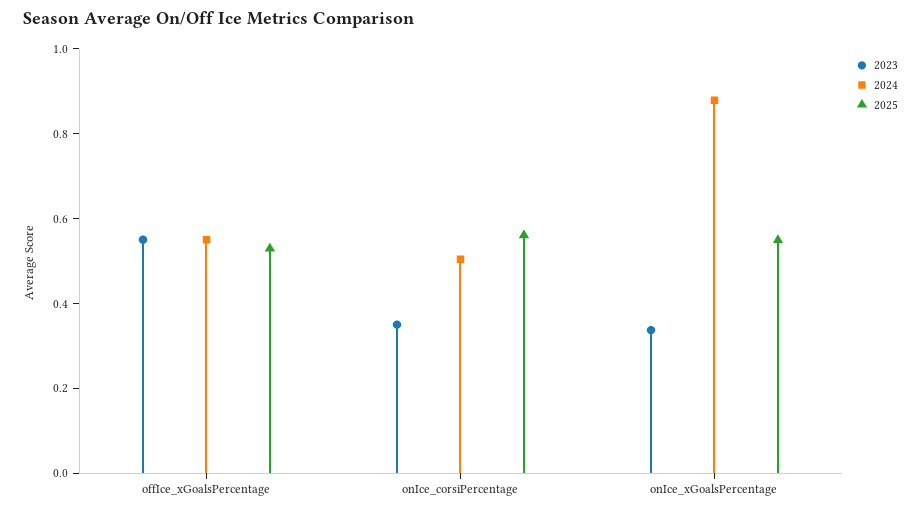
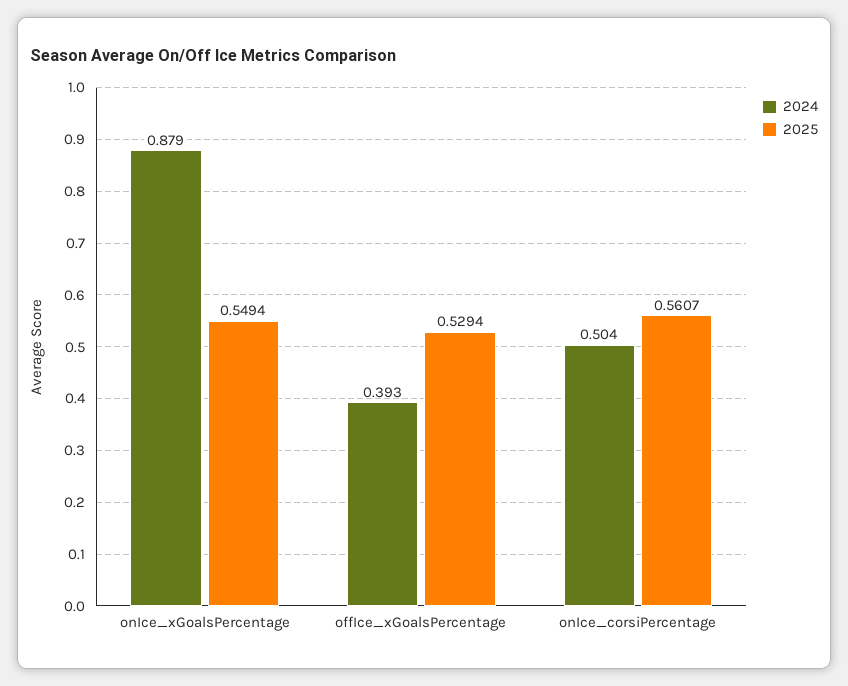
2023, offIce_xGoalsPercentage: 0.55 -> none
2024, offIce_xGoalsPercentage: 0.55 -> 0.393
2023, onIce_corsiPercentage: 0.35 -> none
2023, onIce_xGoalsPercentage: 0.35 -> none

